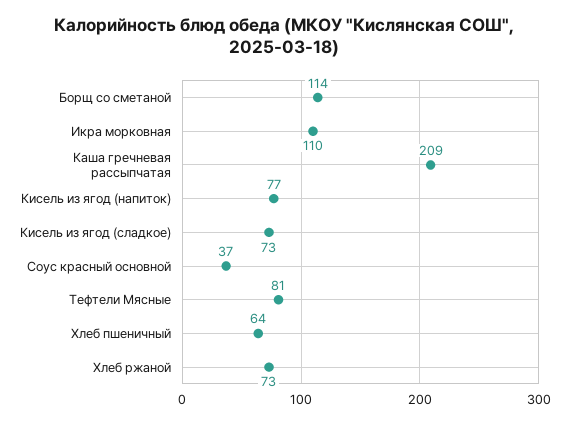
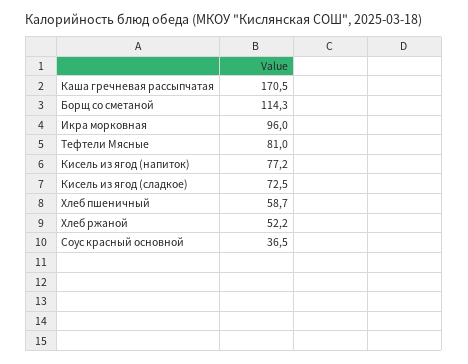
Икра морковная: 110 -> 96
Каша гречневая рассыпчатая: 209 -> 170.5
Хлеб пшеничный: 64 -> 58.7
Хлеб ржаной: 73 -> 52.2

